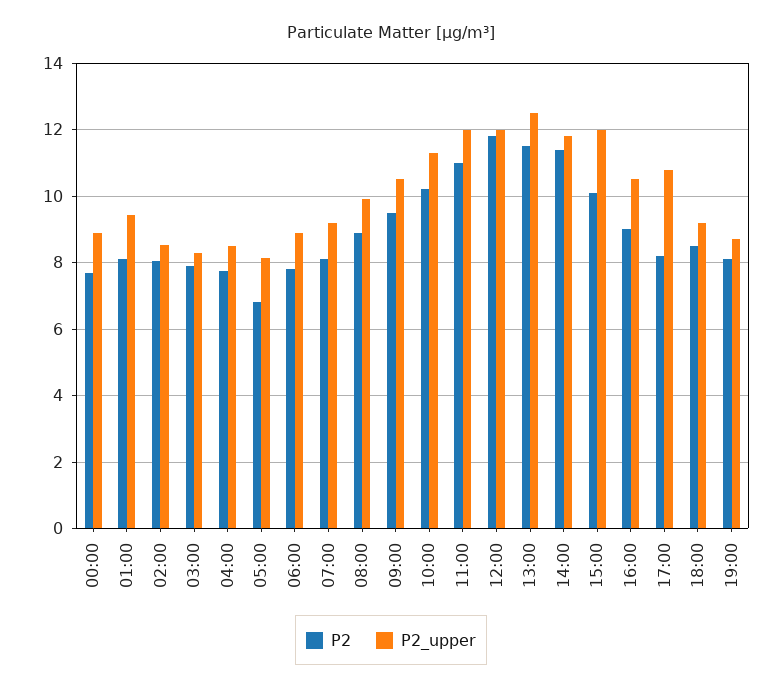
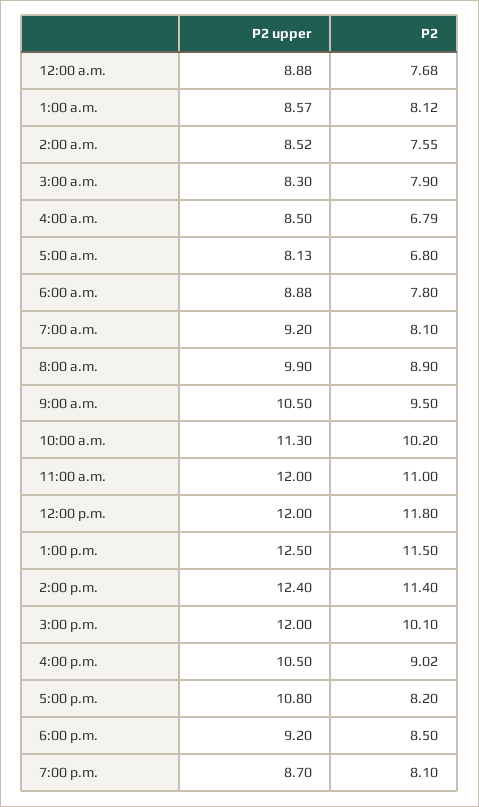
P2_upper, 01:00: 9.4 -> 8.57
P2, 02:00: 8 -> 7.55
P2, 04:00: 7.8 -> 6.79
P2_upper, 14:00: 11.8 -> 12.4

